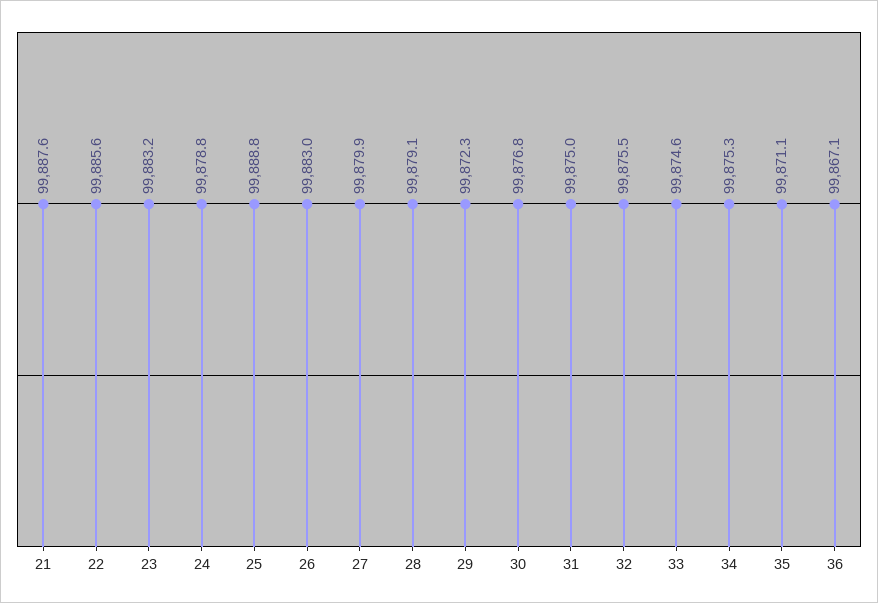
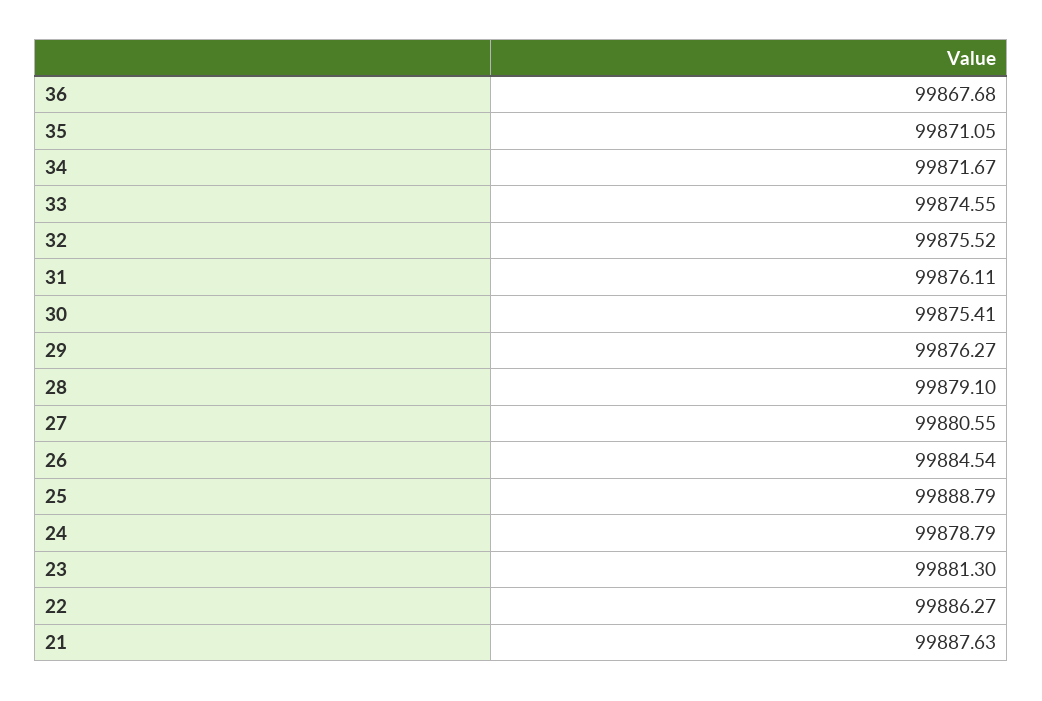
22: 99885.6 -> 99886.27
23: 99883.2 -> 99881.3
26: 99883 -> 99884.54
27: 99879.9 -> 99880.55
29: 99872.3 -> 99876.27
30: 99876.8 -> 99875.41
31: 99875 -> 99876.11
34: 99875.3 -> 99871.67
36: 99867.1 -> 99867.68

